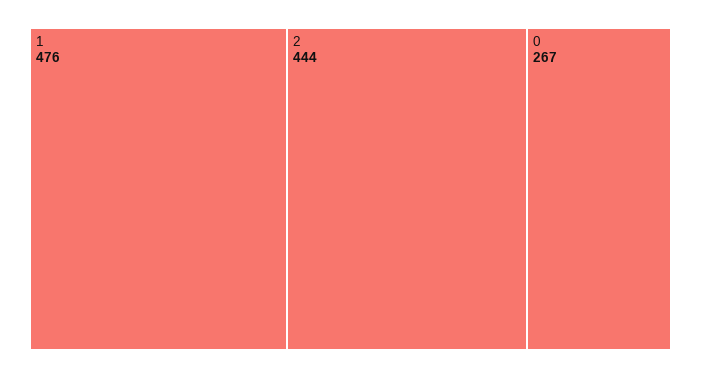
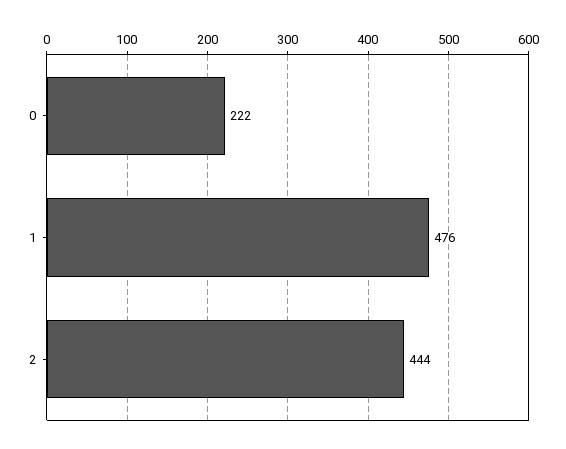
0: 267 -> 222

